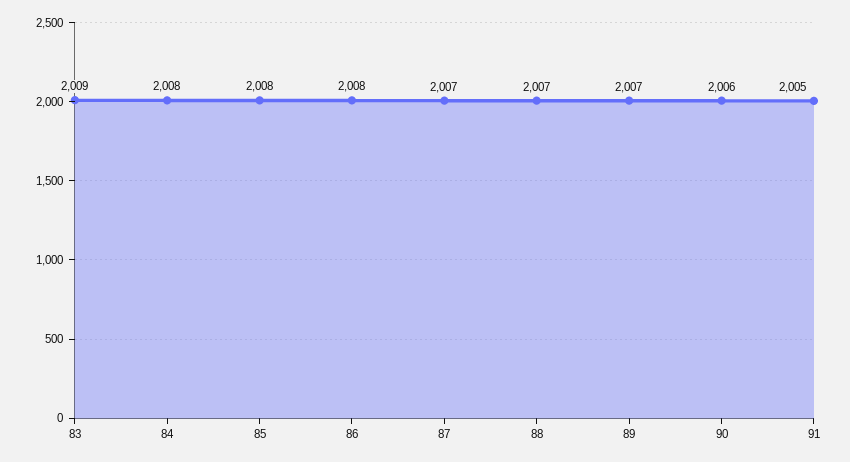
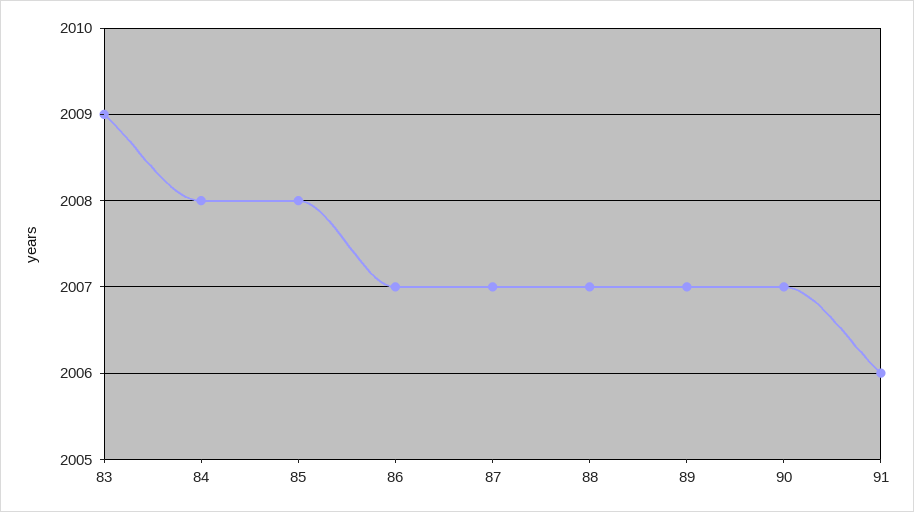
86: 2008 -> 2007
90: 2006 -> 2007
91: 2005 -> 2006

